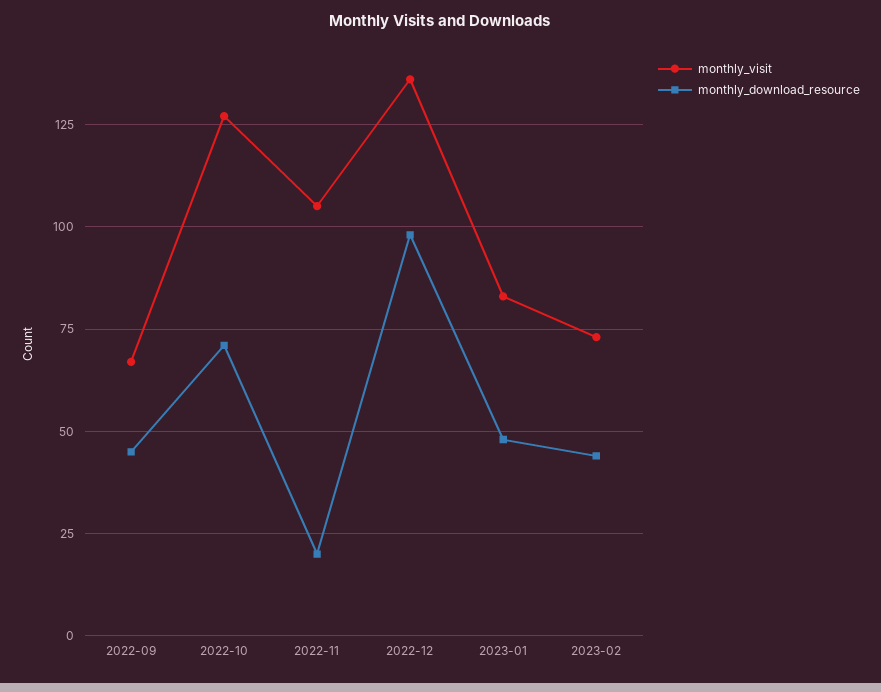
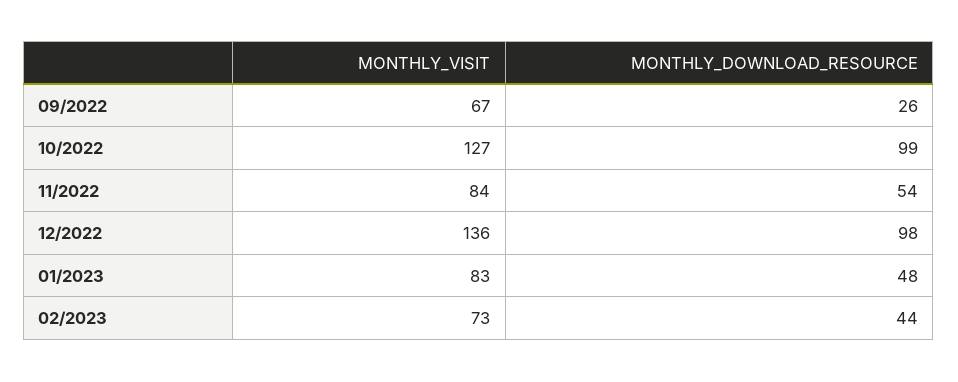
monthly_download_resource, 2022-09: 45 -> 26
monthly_download_resource, 2022-10: 70 -> 99
monthly_visit, 2022-11: 105 -> 84
monthly_download_resource, 2022-11: 20 -> 54

